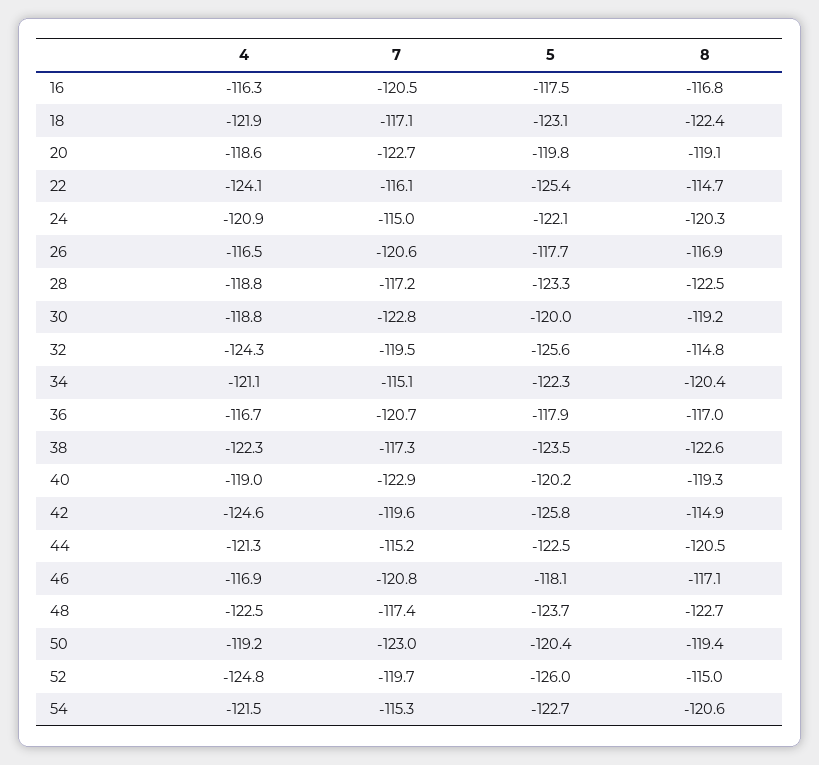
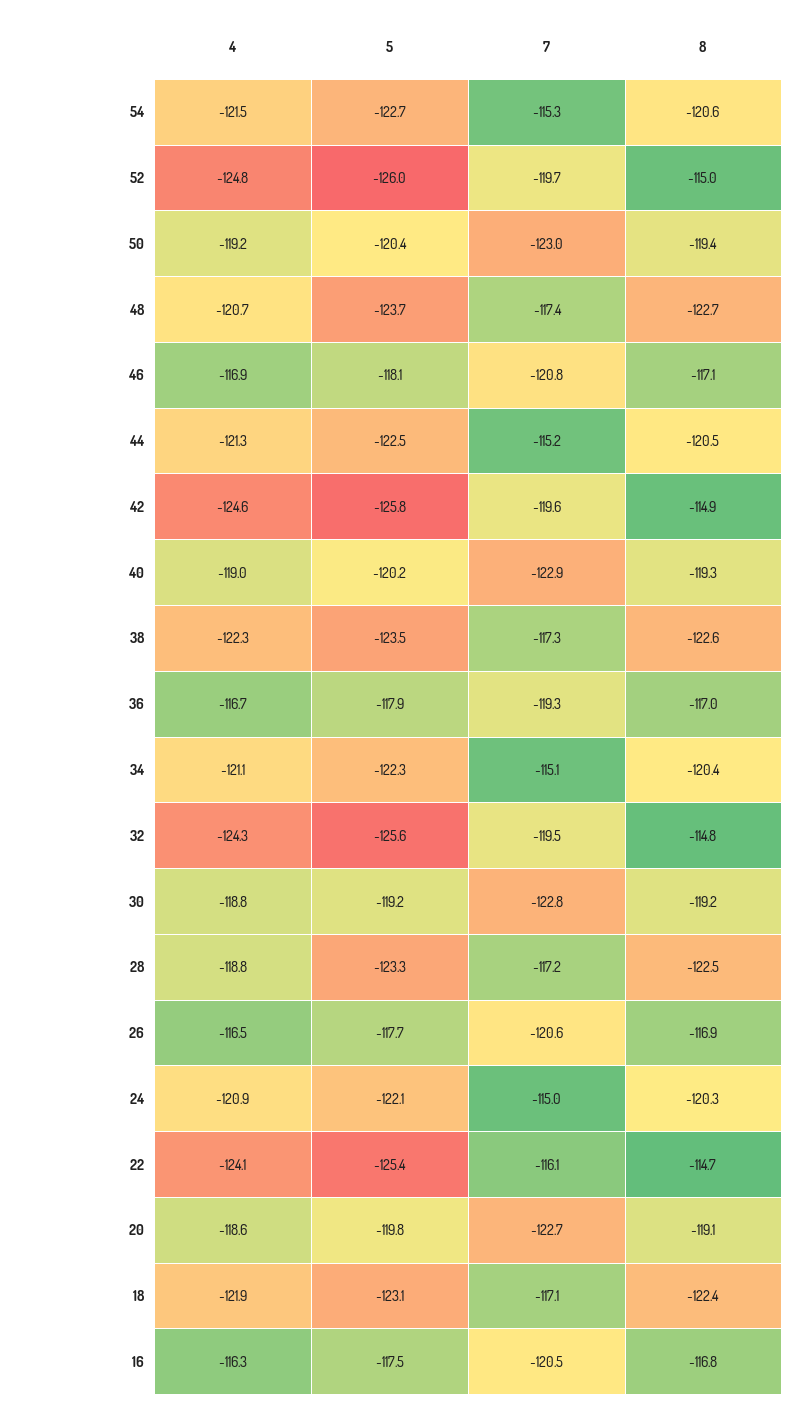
5, 30: -120 -> -119.2
7, 36: -120.7 -> -119.3
4, 48: -122.5 -> -120.7

